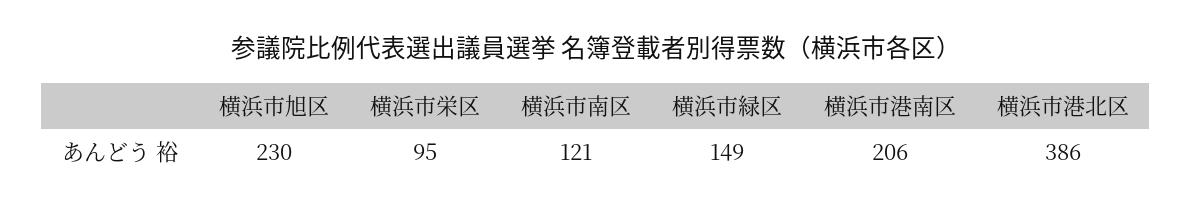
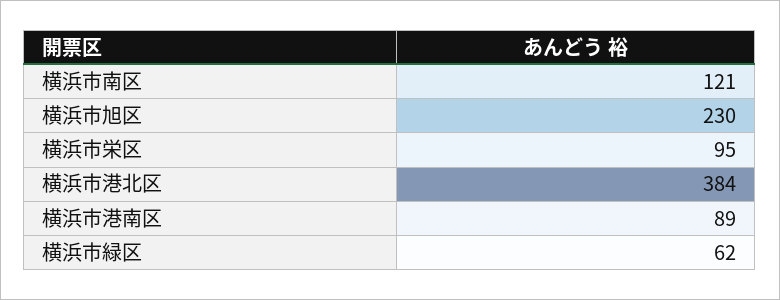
横浜市緑区: 149 -> 62
横浜市港南区: 206 -> 89
横浜市港北区: 386 -> 384

